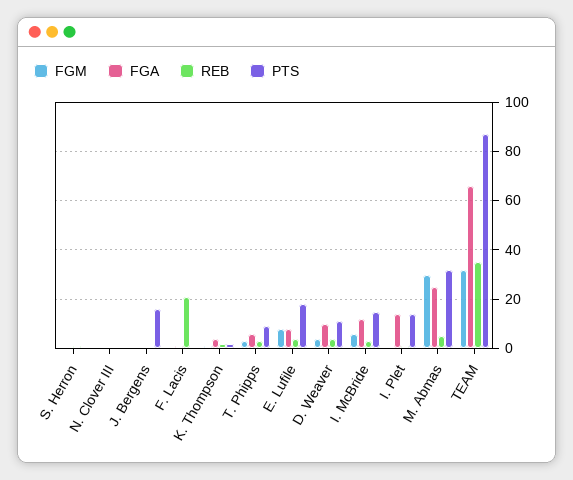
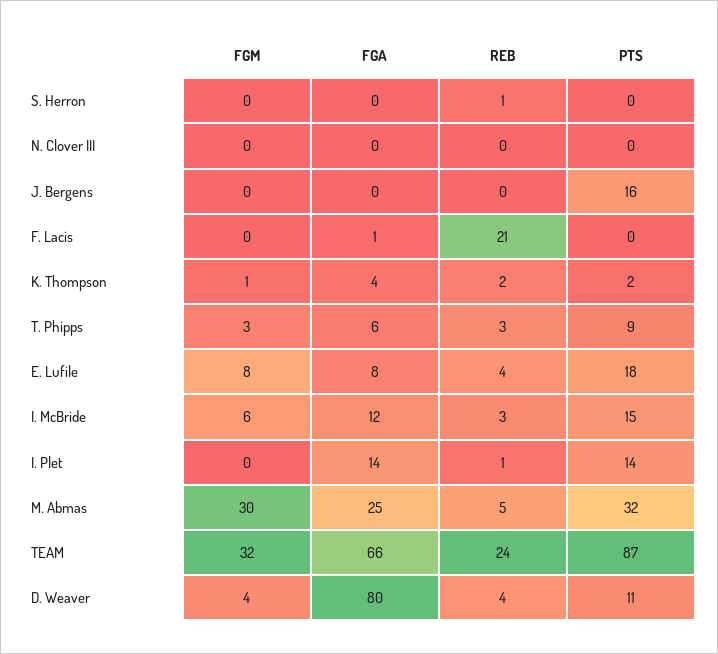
FGA, D. Weaver: 10 -> 80
REB, TEAM: 35 -> 24

